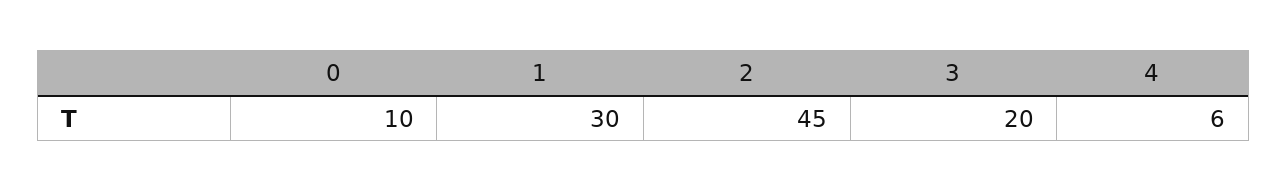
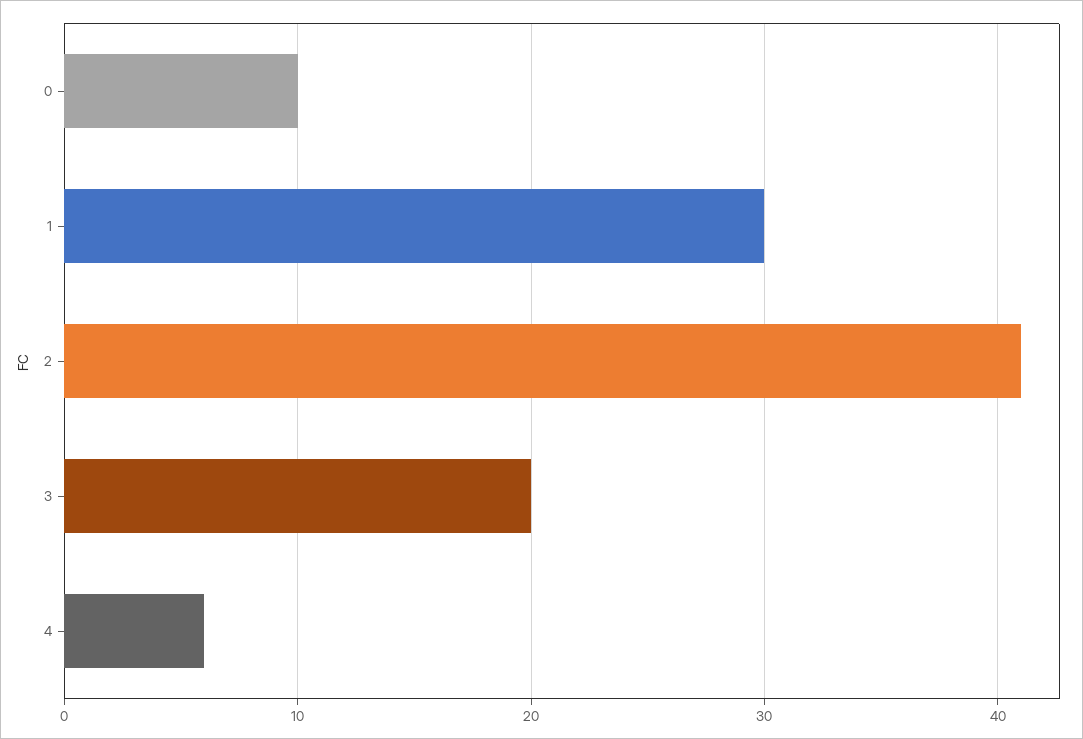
2: 45 -> 41

